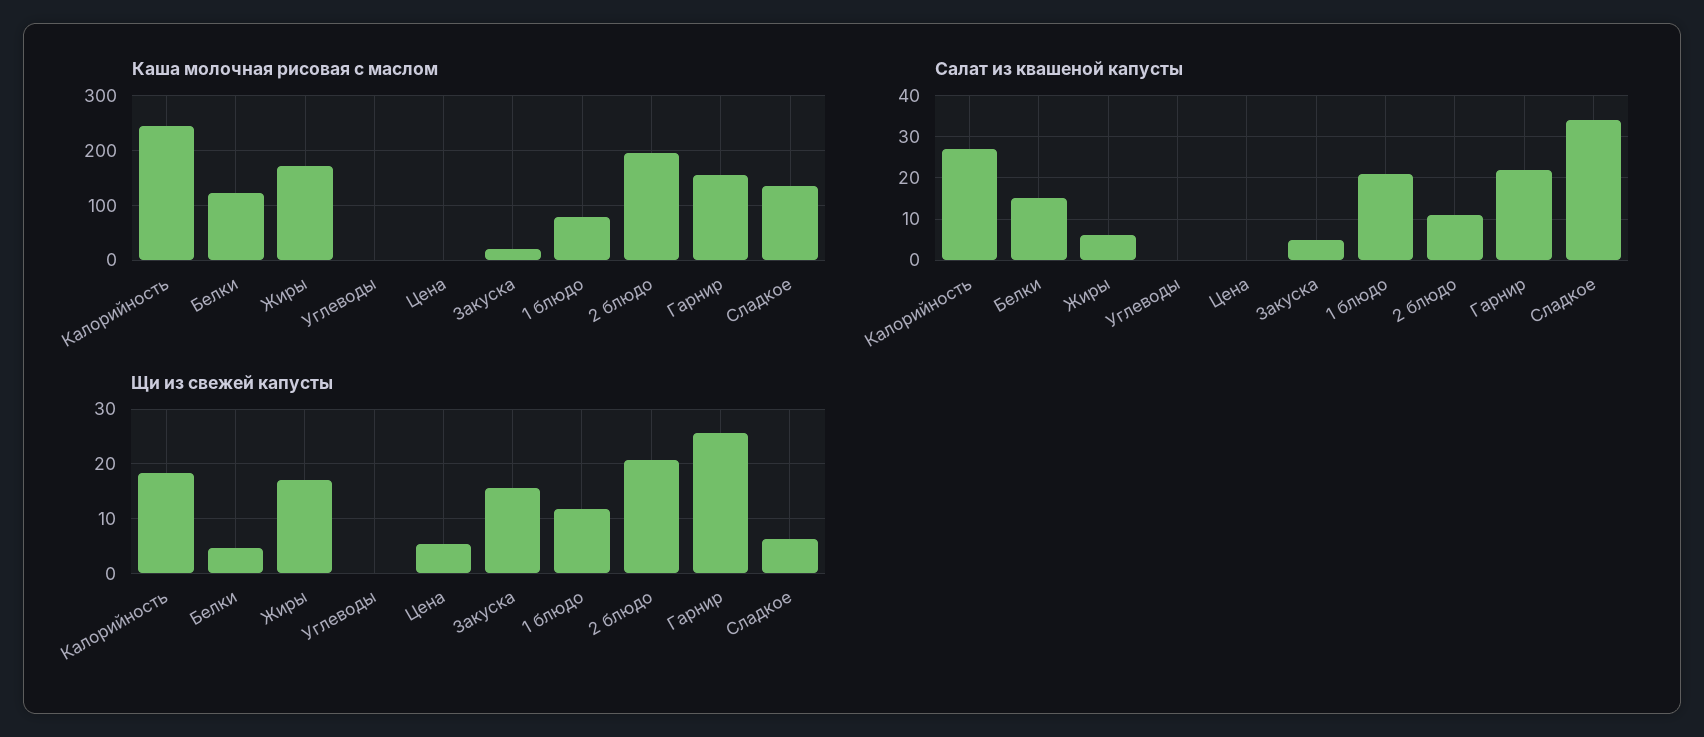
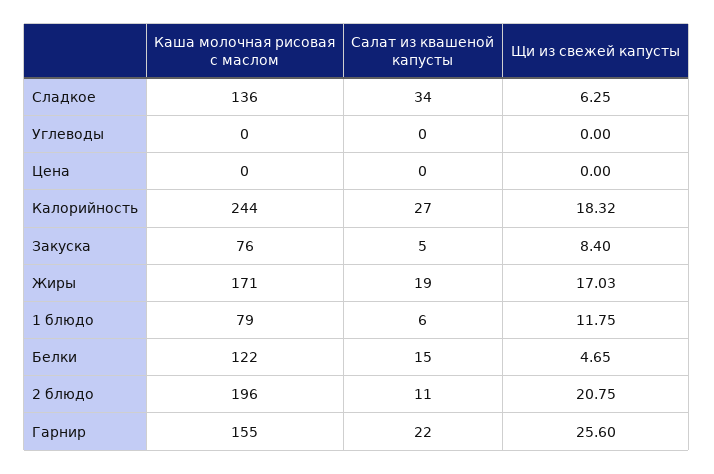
Каша молочная рисовая с маслом, Закуска: 20 -> 76
Салат из квашеной капусты, Жиры: 5 -> 19
Салат из квашеной капусты, 1 блюдо: 20 -> 6
Щи из свежей капусты, Цена: 6 -> 0
Щи из свежей капусты, Закуска: 16 -> 8.4

